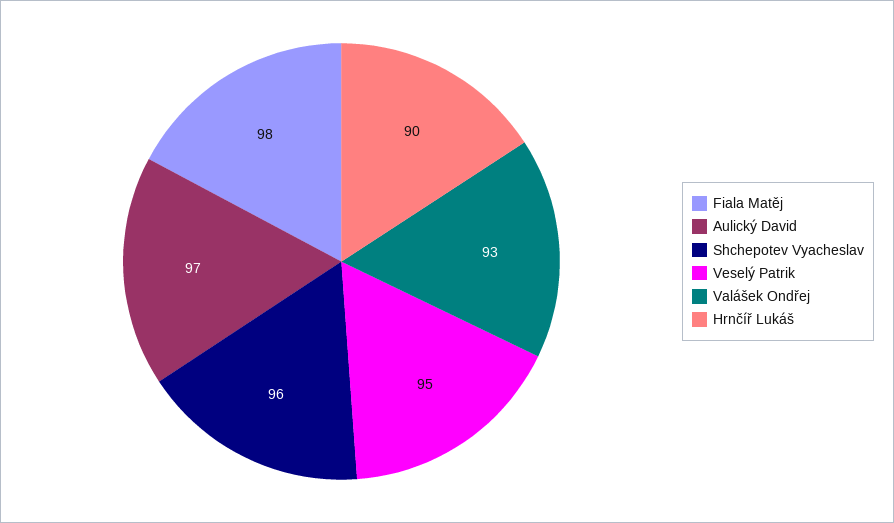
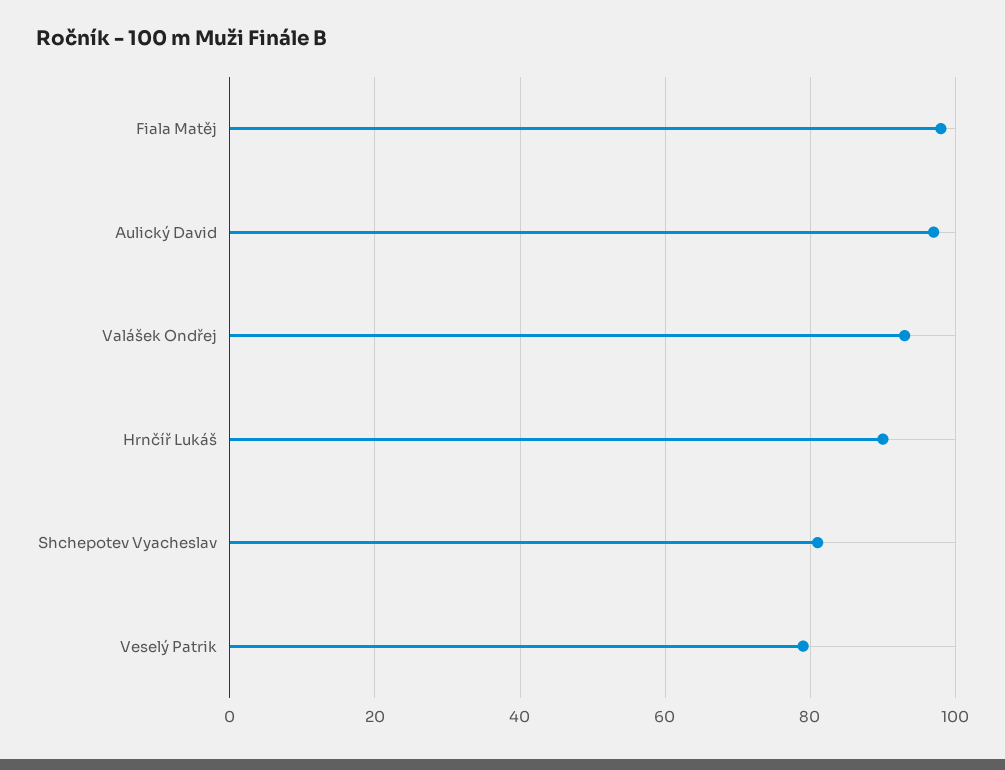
Shchepotev Vyacheslav: 96 -> 80
Veselý Patrik: 95 -> 80

